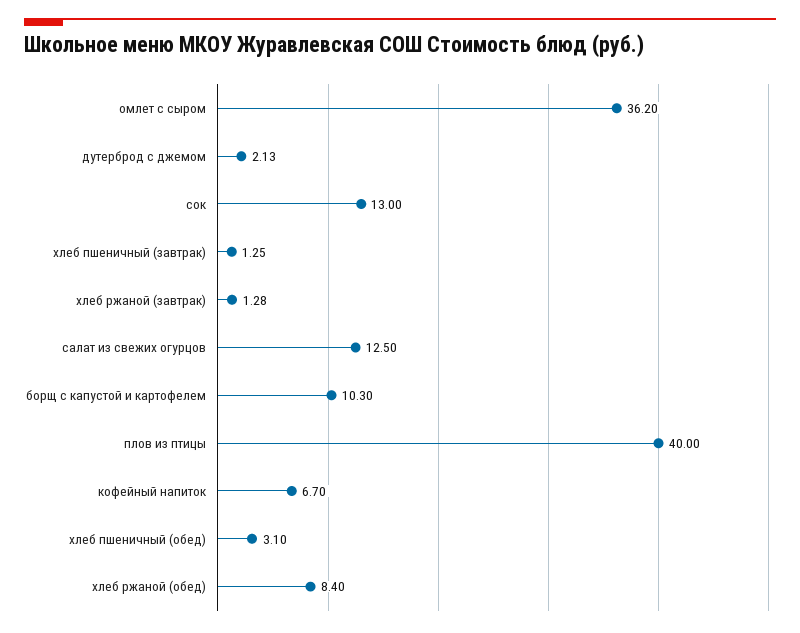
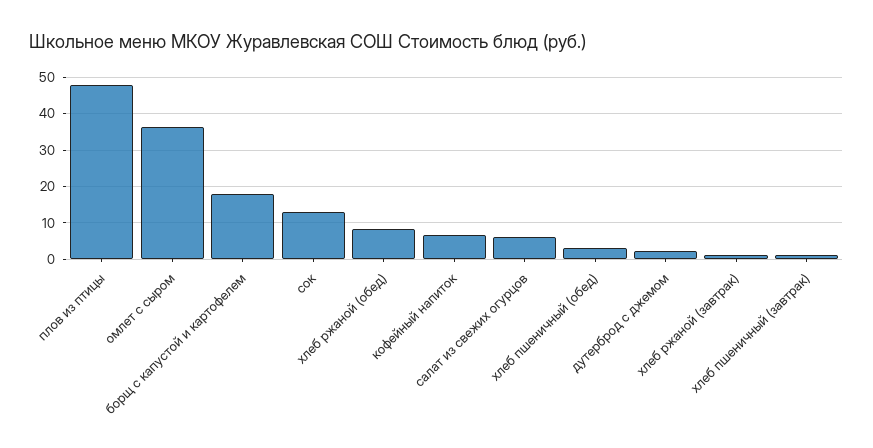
салат из свежих огурцов: 12.5 -> 6
борщ с капустой и картофелем: 10.3 -> 18
плов из птицы: 40 -> 48

